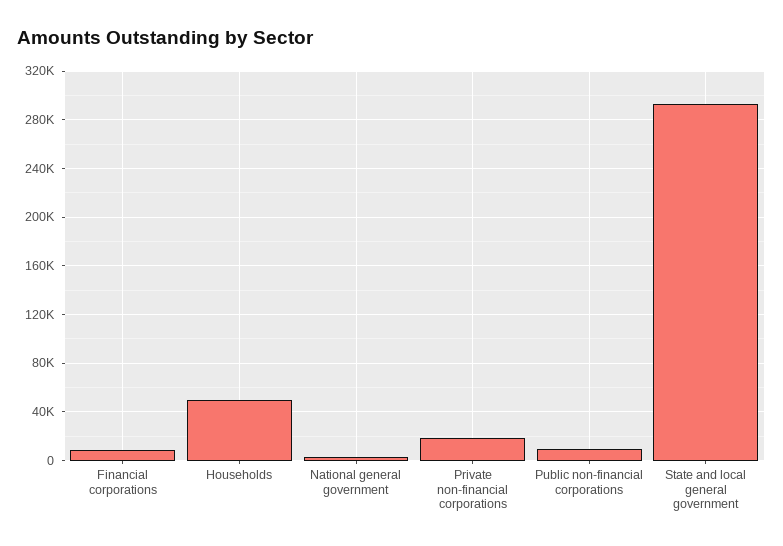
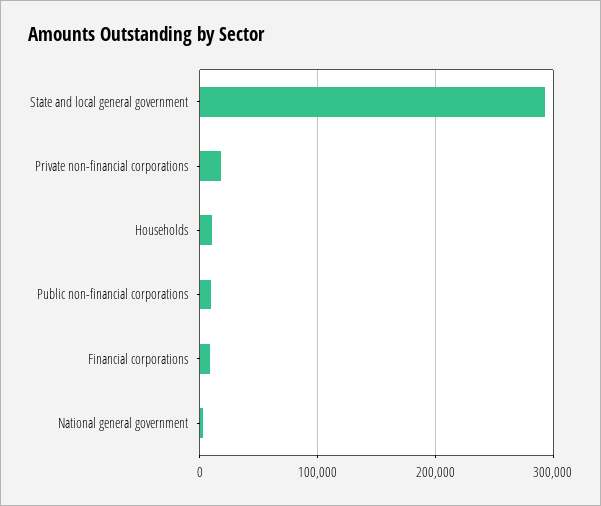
Households: 50000 -> 10000

